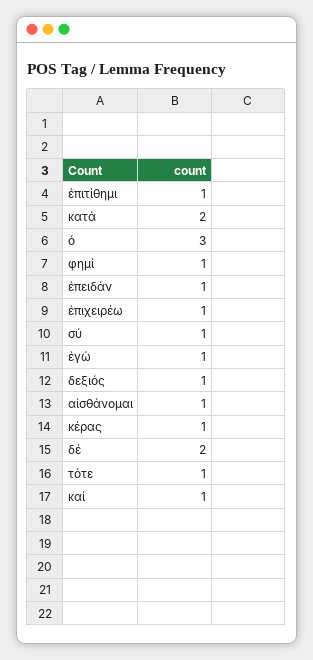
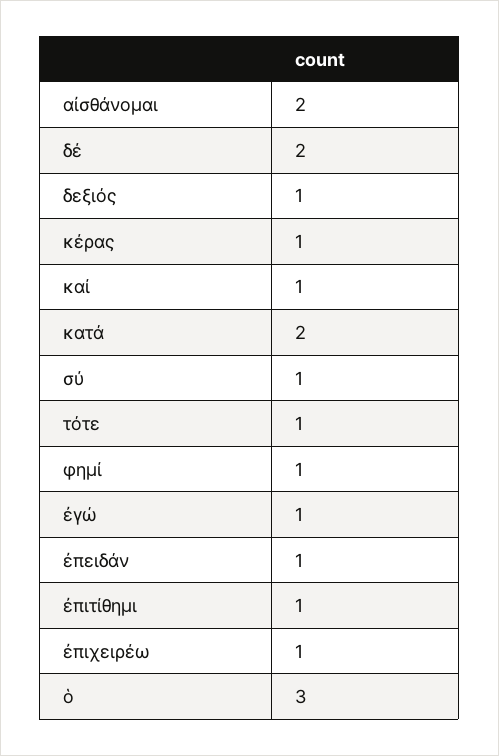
αἰσθάνομαι: 1 -> 2

